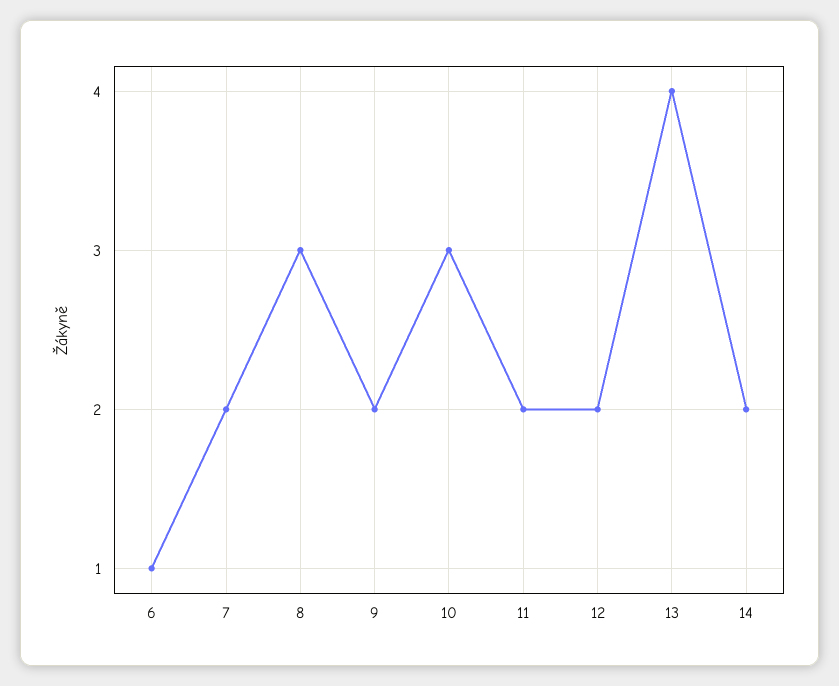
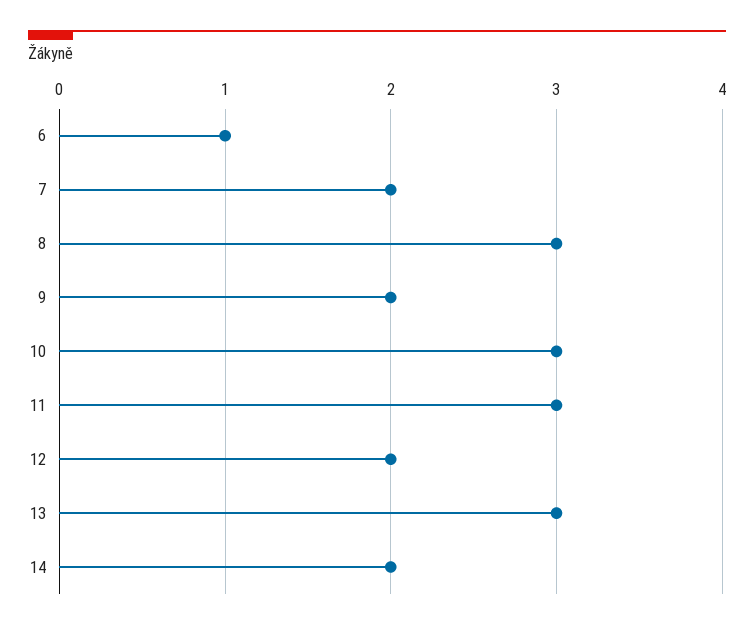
11: 2 -> 3
13: 4 -> 3

